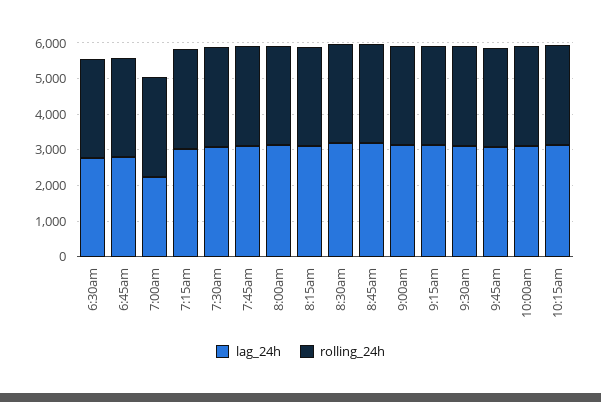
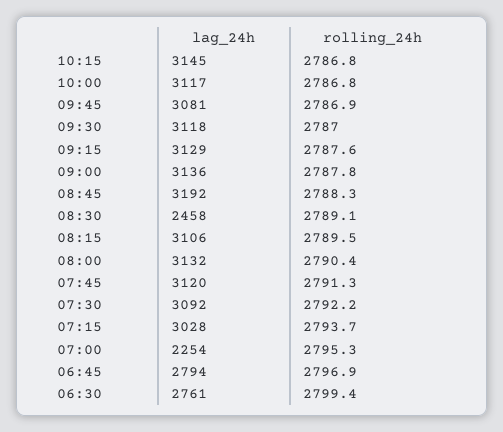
lag_24h, 8:30am: 3250 -> 2458

